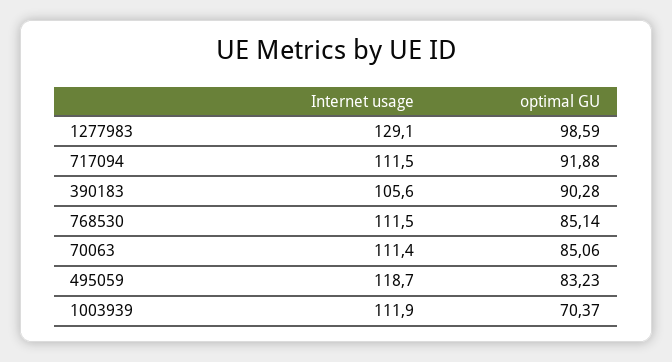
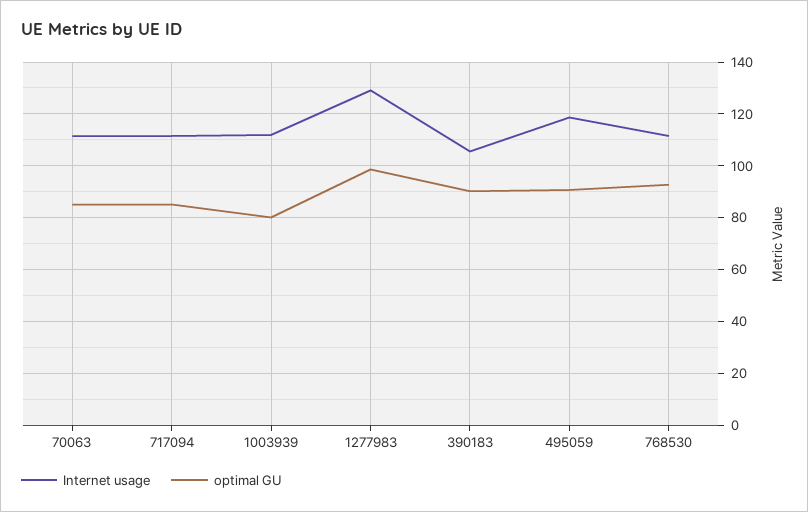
optimal GU, 717094: 91.88 -> 85
optimal GU, 768530: 85.14 -> 92.5
optimal GU, 495059: 83.23 -> 90
optimal GU, 1003939: 70.37 -> 80

